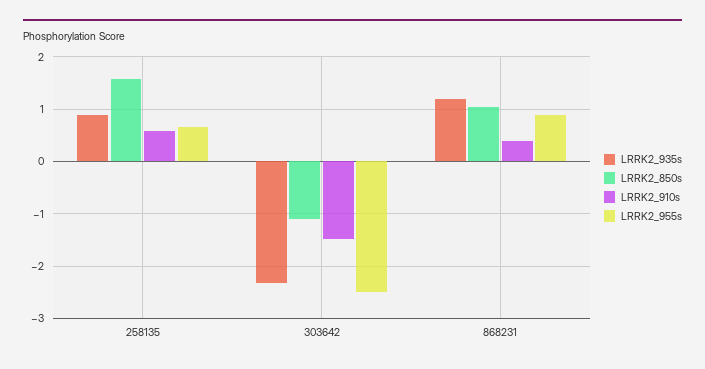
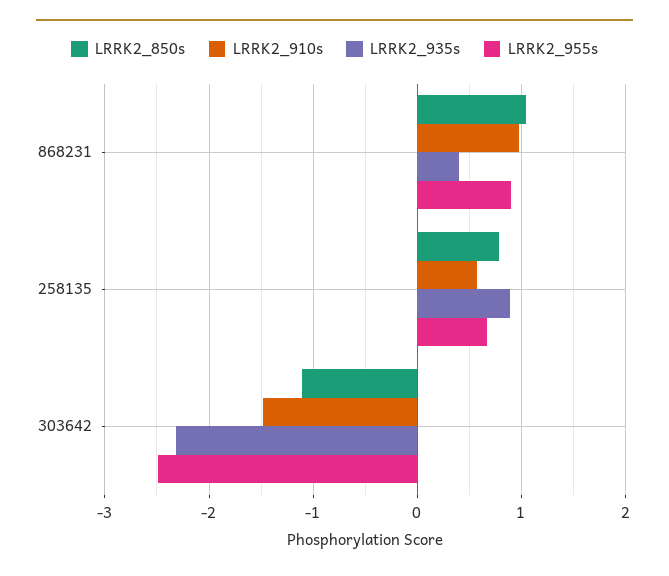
LRRK2_850s, 258135: 1.6 -> 0.8
LRRK2_935s, 868231: 1.2 -> 0.4
LRRK2_910s, 868231: 0.4 -> 1

